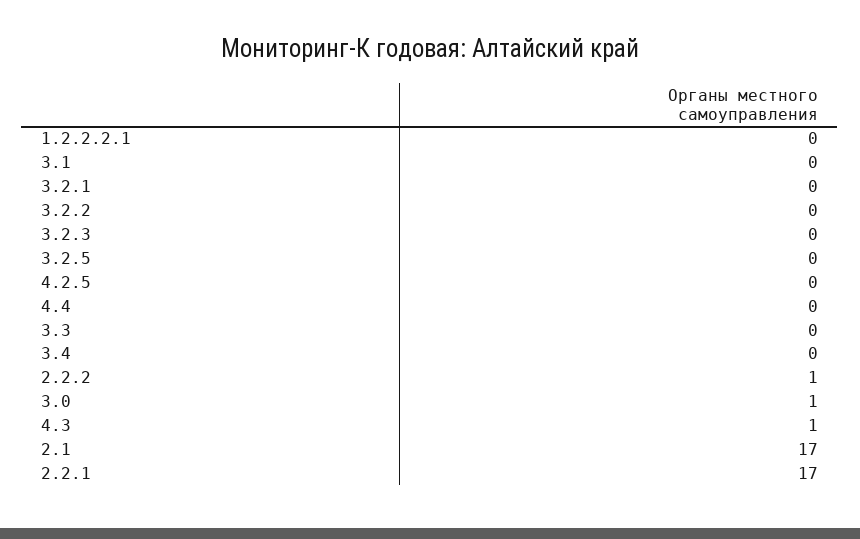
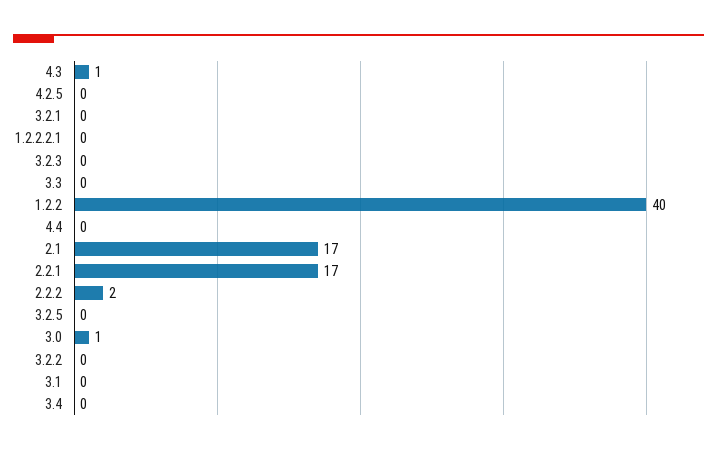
2.2.2: 1 -> 2
1.2.2: none -> 40

